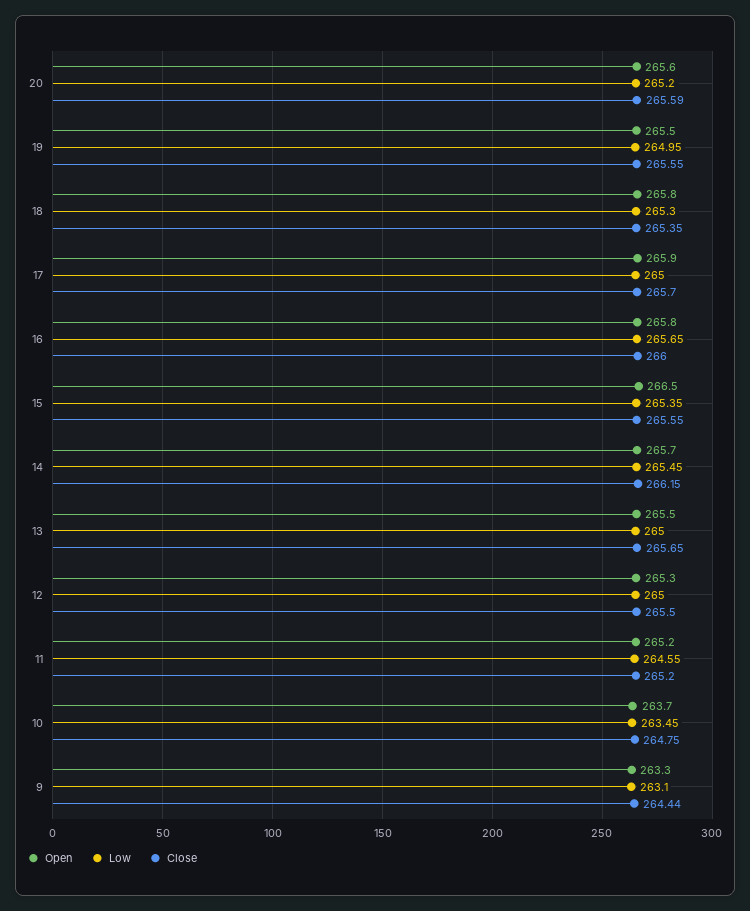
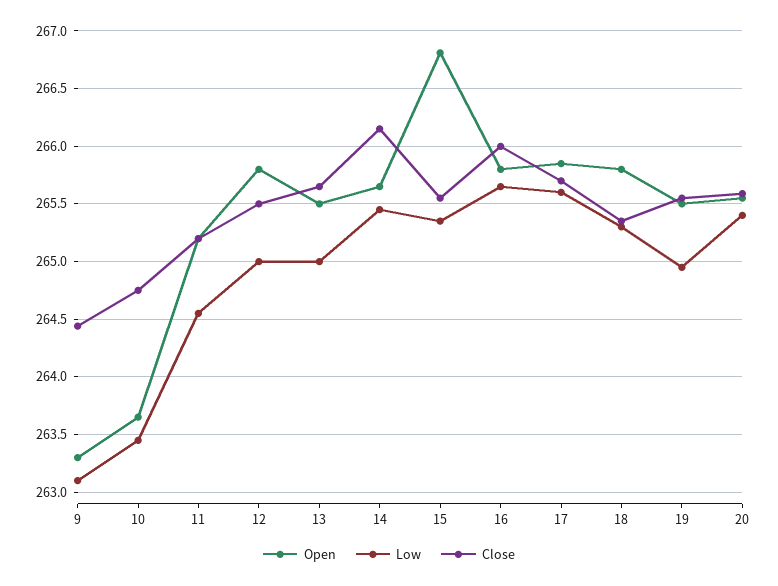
Low, 20: 265.2 -> 265.4
Low, 17: 265 -> 265.6
Open, 15: 266.5 -> 266.8
Open, 12: 265.3 -> 265.8

